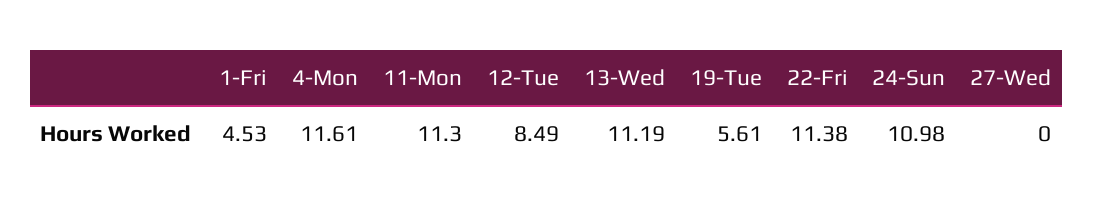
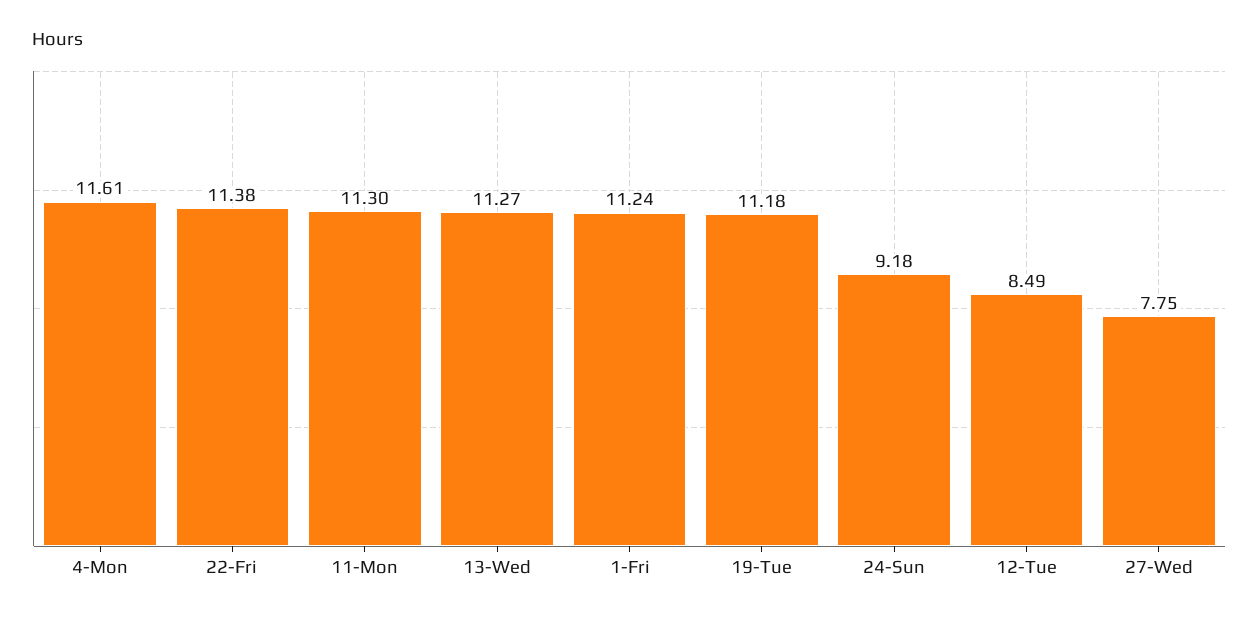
1-Fri: 4.53 -> 11.24
13-Wed: 11.19 -> 11.27
19-Tue: 5.61 -> 11.18
24-Sun: 10.98 -> 9.18
27-Wed: 0 -> 7.75

